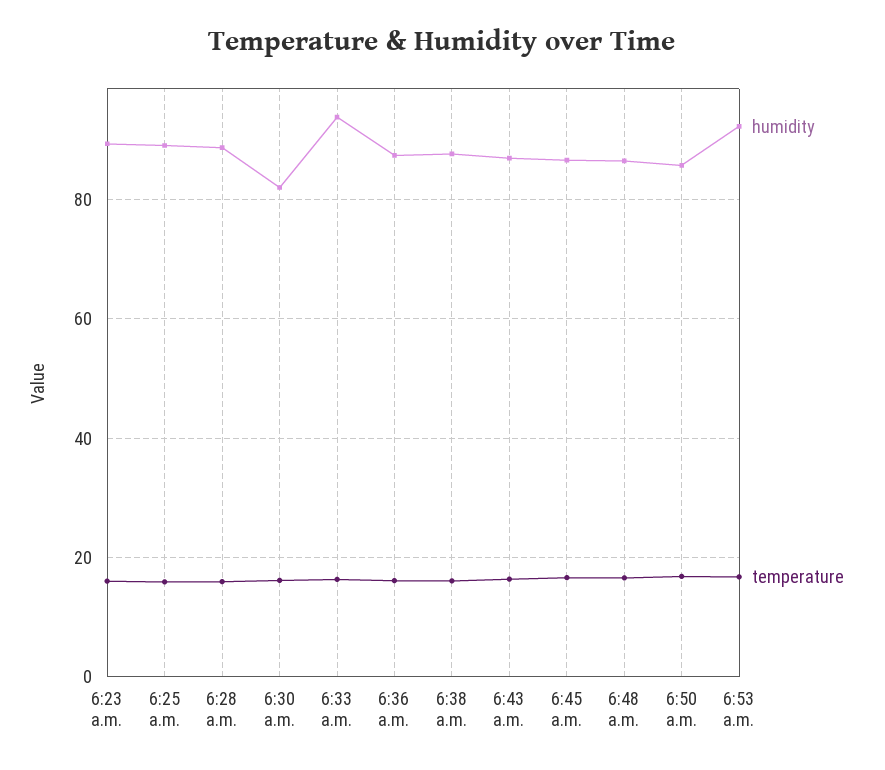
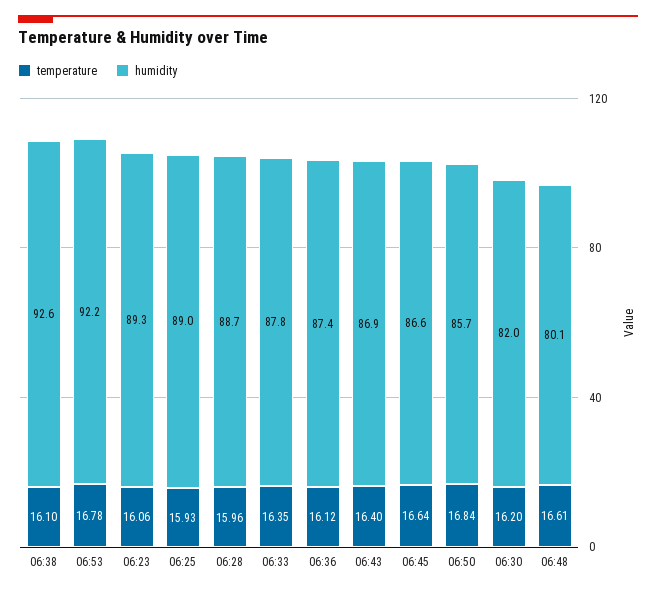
humidity, 6:33 a.m.: 94 -> 87.8
humidity, 6:38 a.m.: 88 -> 92.6
humidity, 6:48 a.m.: 86 -> 80.1

